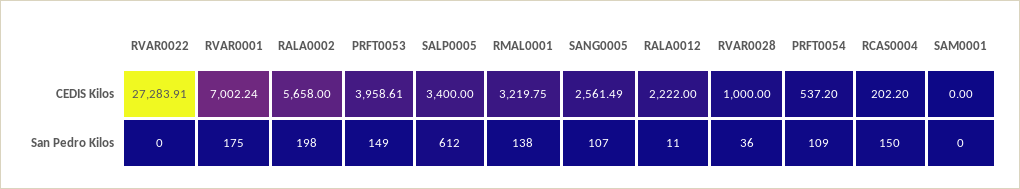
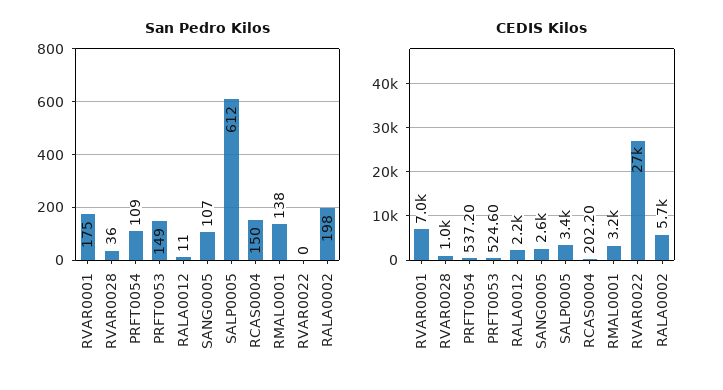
CEDIS Kilos, PRFT0053: 3958.61 -> 524.6
CEDIS Kilos, SAM0001: 0 -> none
San Pedro Kilos, SAM0001: 0 -> none

